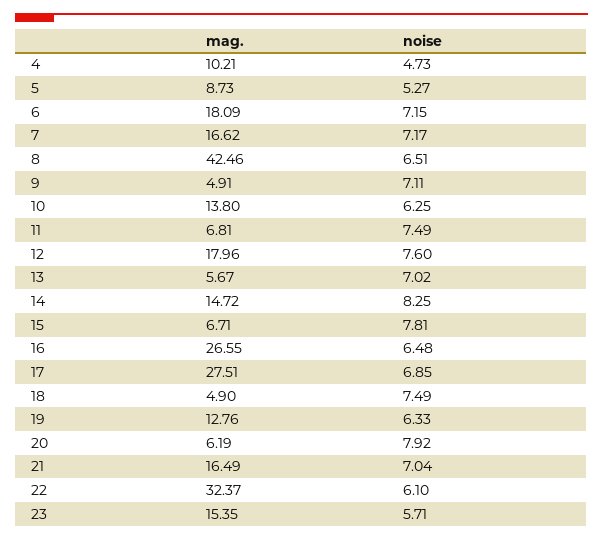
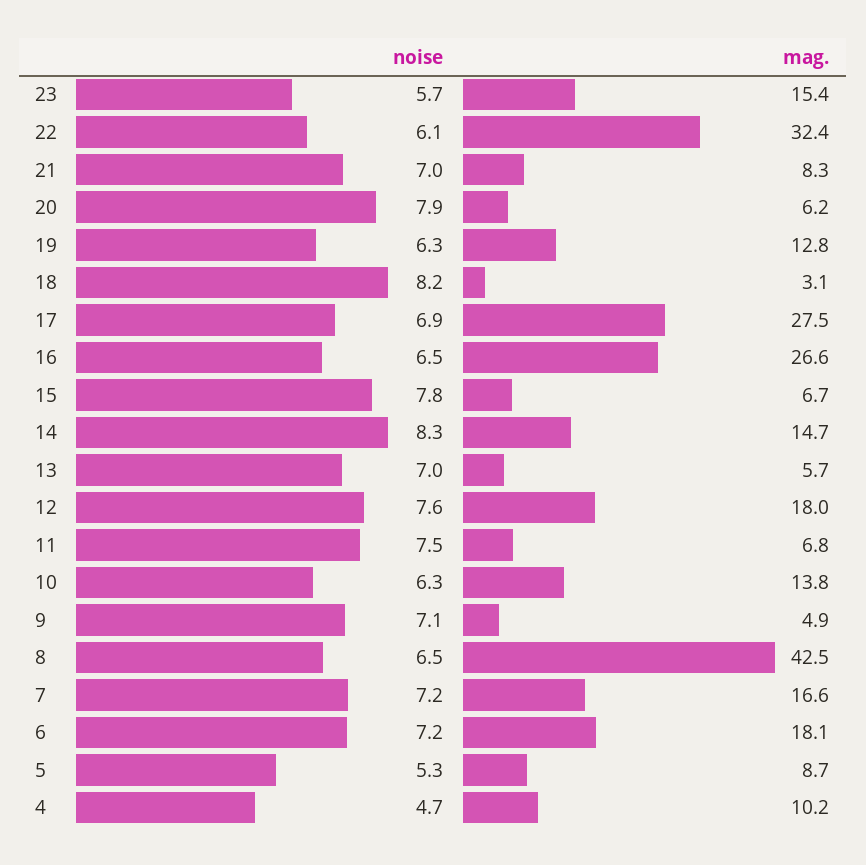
mag., 18: 4.9 -> 3.1
noise, 18: 7.49 -> 8.2
mag., 21: 16.49 -> 8.3

